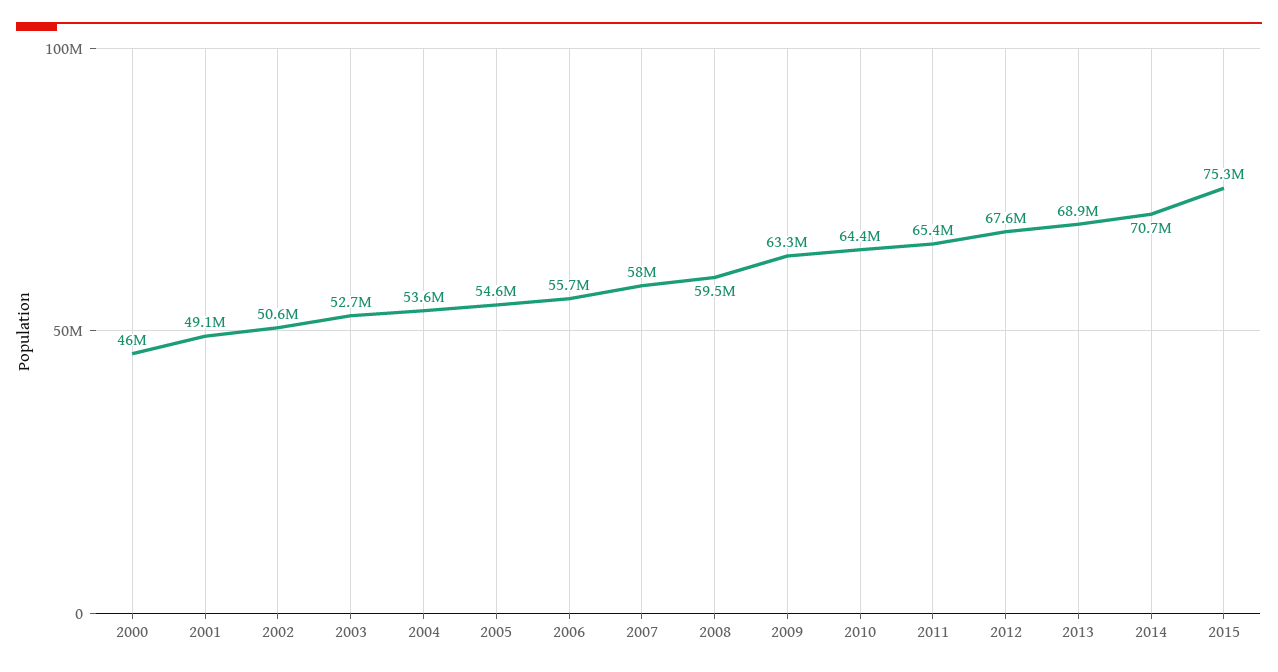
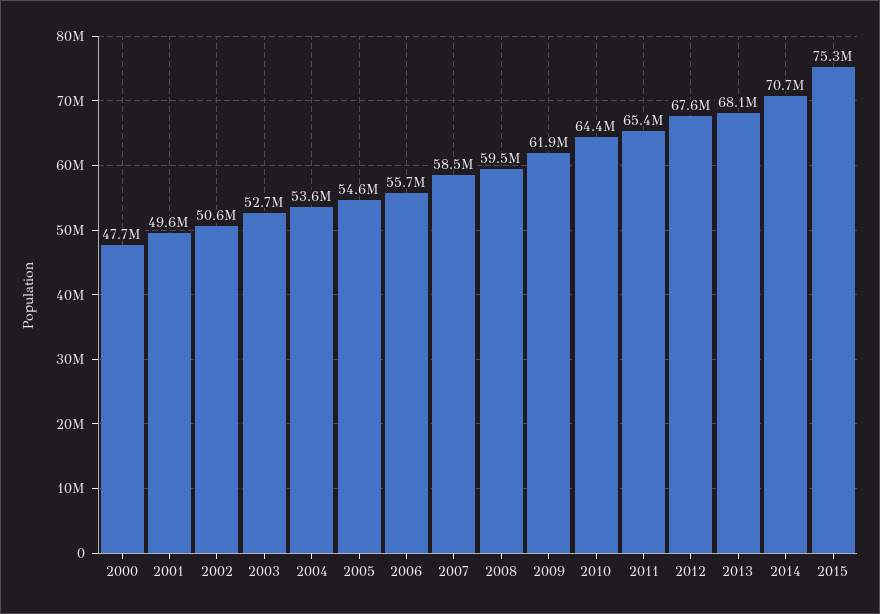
2000: 46000000 -> 47700000
2001: 49100000 -> 49600000
2007: 58000000 -> 58500000
2009: 63300000 -> 61900000
2013: 68900000 -> 68100000

